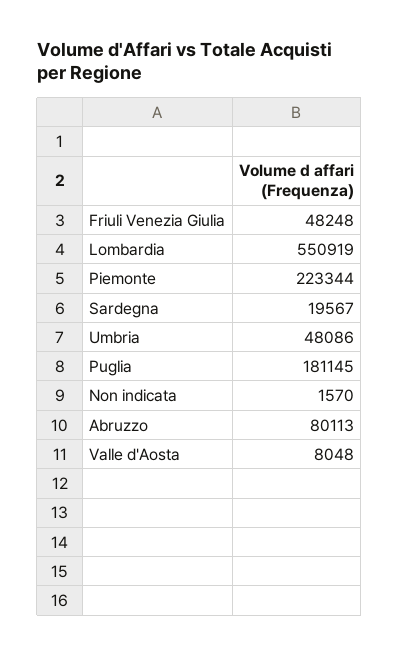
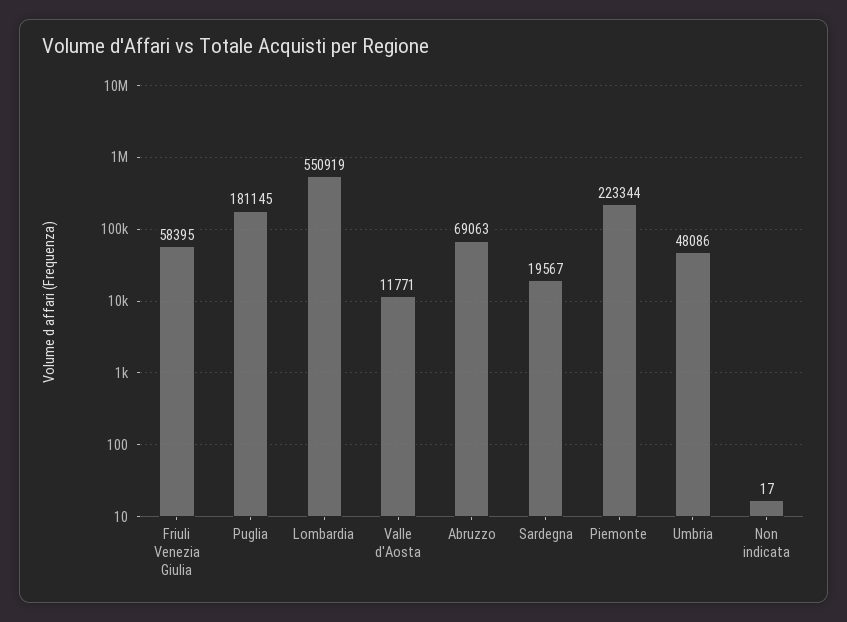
Friuli Venezia Giulia: 48248 -> 58395
Non indicata: 1570 -> 17
Abruzzo: 80113 -> 69063
Valle d'Aosta: 8048 -> 11771

